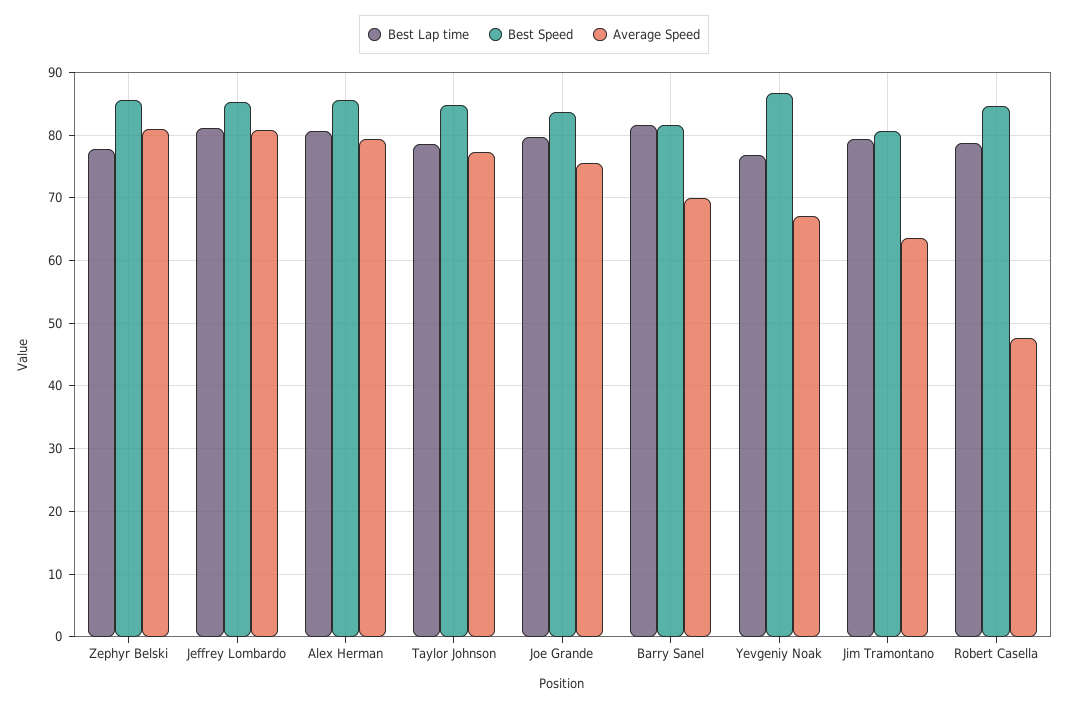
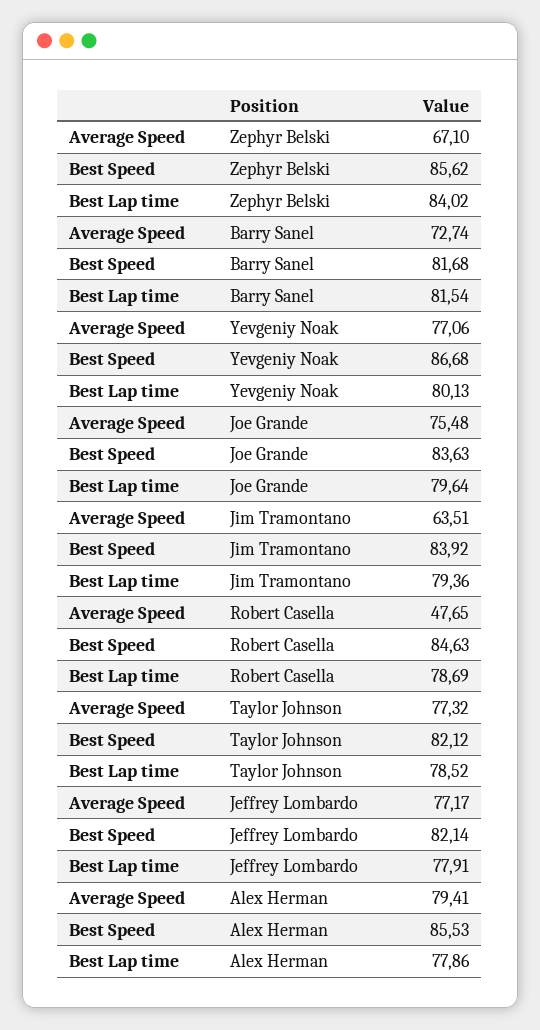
Best Lap time, Zephyr Belski: 78 -> 84.02
Average Speed, Zephyr Belski: 81 -> 67.1
Best Lap time, Jeffrey Lombardo: 81 -> 77.91
Best Speed, Jeffrey Lombardo: 85 -> 82.14
Average Speed, Jeffrey Lombardo: 81 -> 77.17
Best Lap time, Alex Herman: 81 -> 77.86
Best Speed, Taylor Johnson: 85 -> 82.12
Average Speed, Barry Sanel: 70 -> 72.74
Best Lap time, Yevgeniy Noak: 77 -> 80.13
Average Speed, Yevgeniy Noak: 67 -> 77.06
Best Speed, Jim Tramontano: 81 -> 83.92

